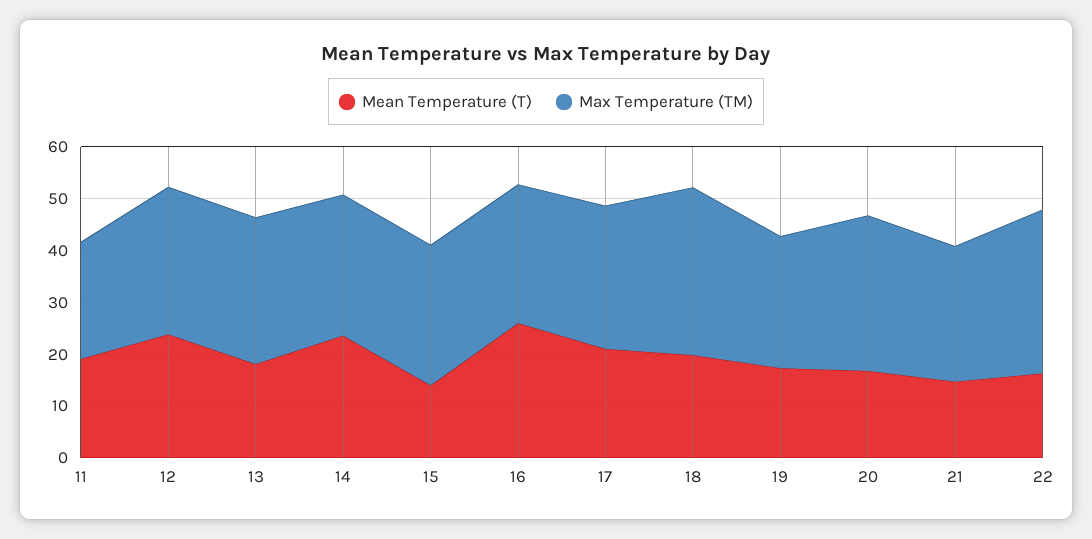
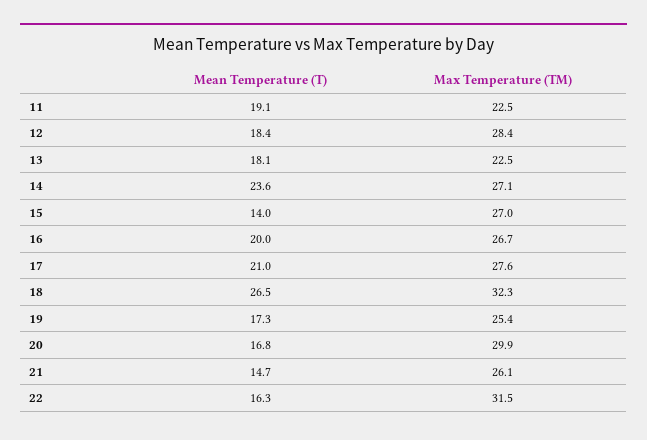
Mean Temperature (T), 12: 24 -> 18.4
Max Temperature (TM), 13: 28 -> 22.5
Mean Temperature (T), 16: 26 -> 20
Mean Temperature (T), 18: 20 -> 26.5

